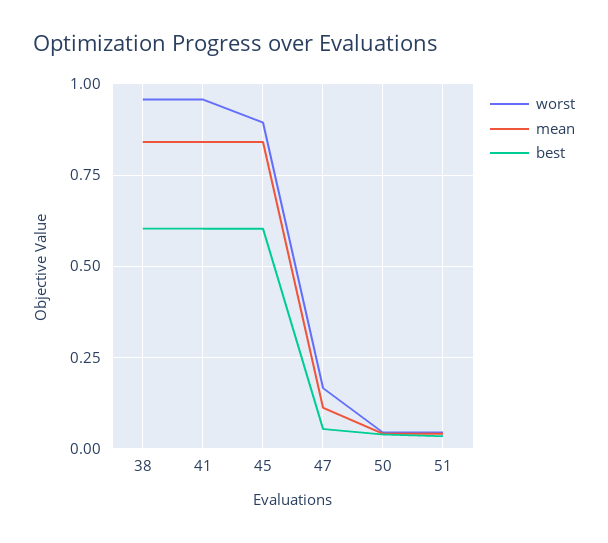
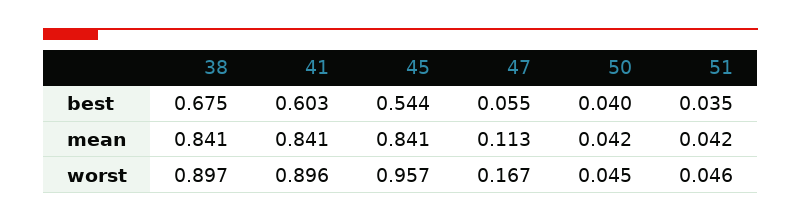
worst, 38: 0.95 -> 0.897
best, 38: 0.6 -> 0.675
worst, 41: 0.95 -> 0.896
worst, 45: 0.9 -> 0.957
best, 45: 0.6 -> 0.544

